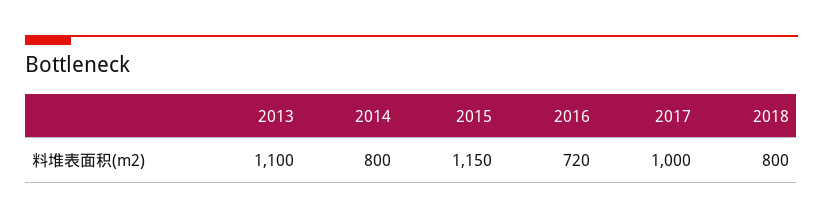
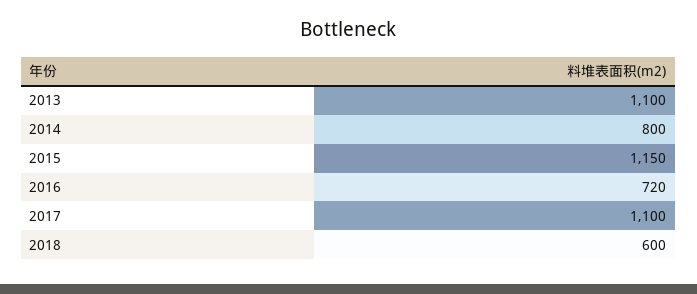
2017: 1000 -> 1100
2018: 800 -> 600

